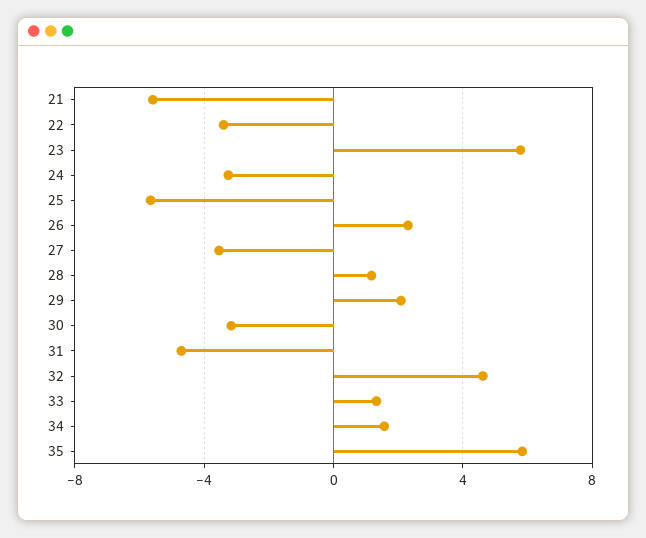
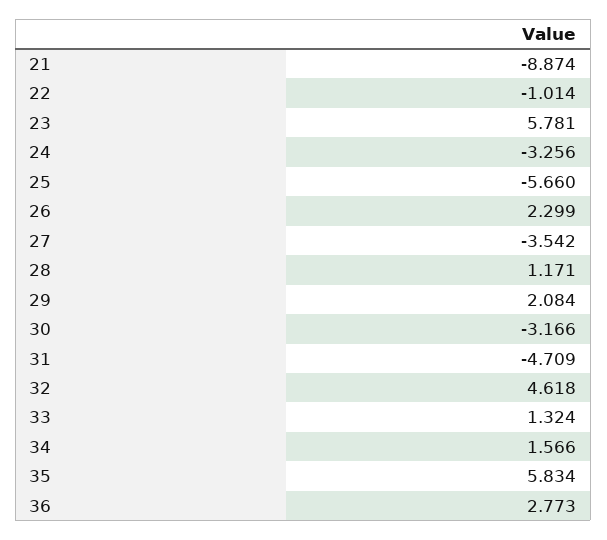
21: -5.5 -> -8.874
22: -3.5 -> -1.014
36: none -> 2.773

